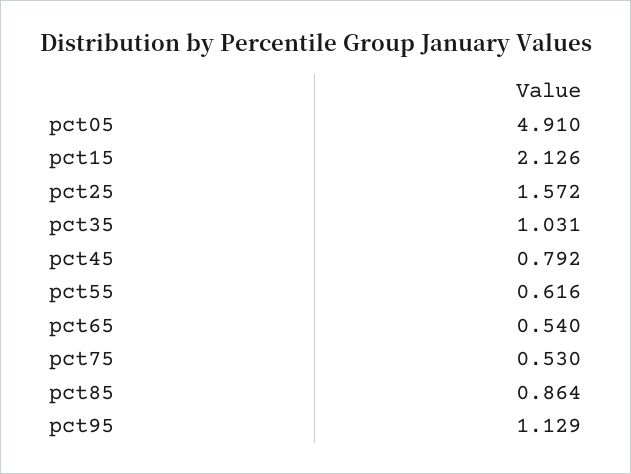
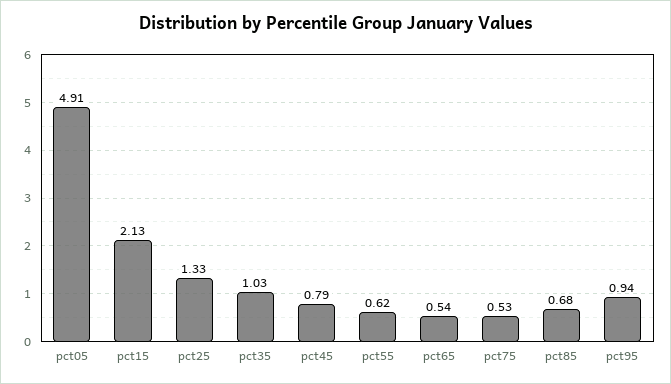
pct25: 1.572 -> 1.33
pct85: 0.864 -> 0.68
pct95: 1.129 -> 0.94

